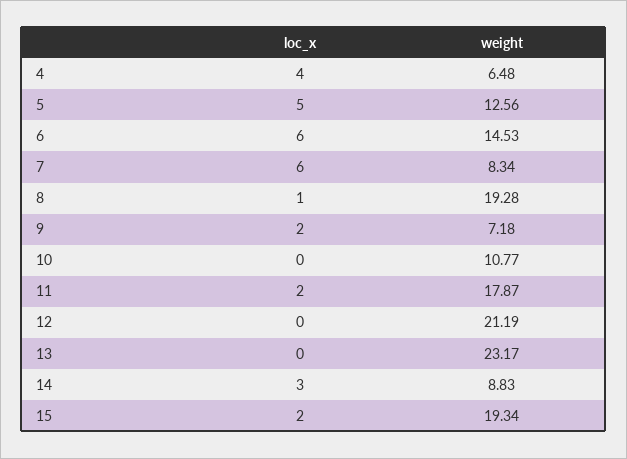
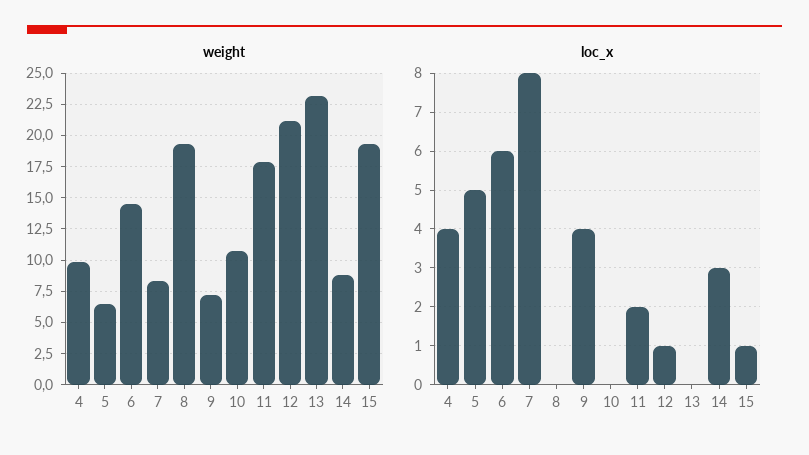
weight, 4: 6.48 -> 10
weight, 5: 12.56 -> 6.5
loc_x, 7: 6 -> 8
loc_x, 8: 1 -> 0
loc_x, 9: 2 -> 4
loc_x, 12: 0 -> 1
loc_x, 15: 2 -> 1

